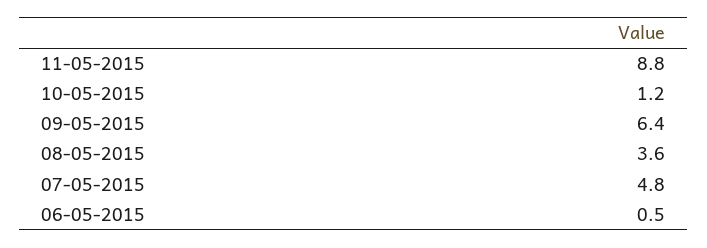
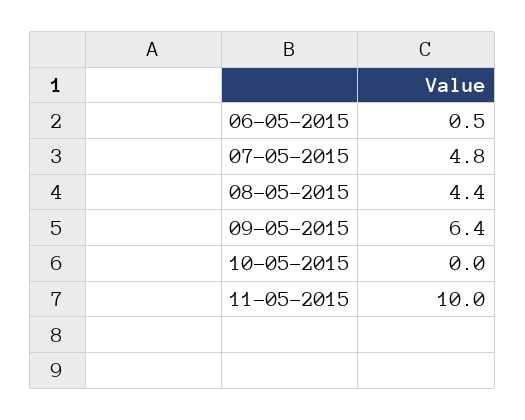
11-05-2015: 8.8 -> 10
10-05-2015: 1.2 -> 0
08-05-2015: 3.6 -> 4.4

